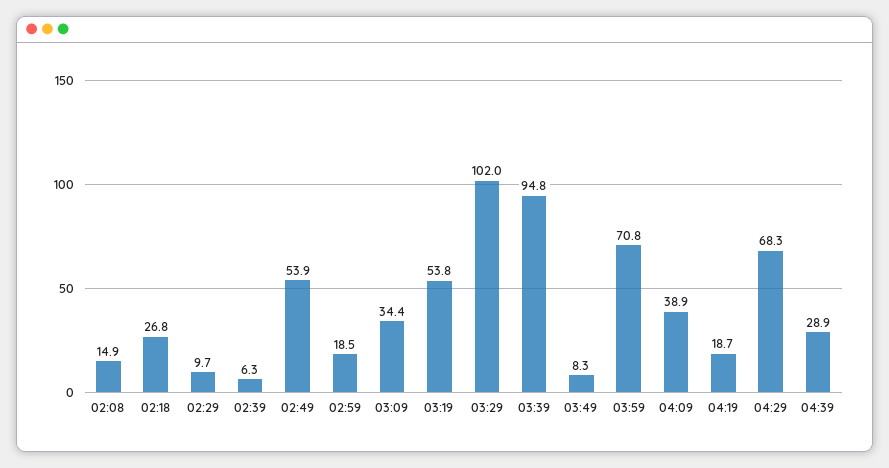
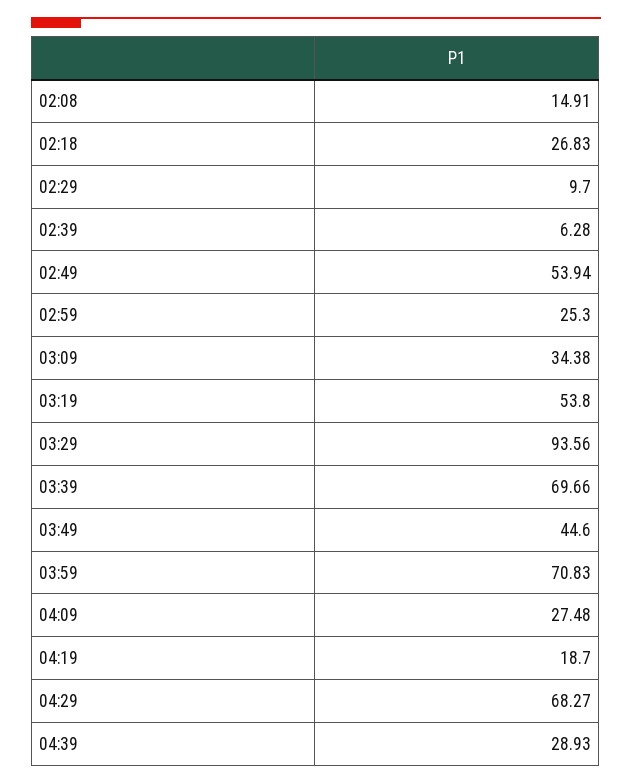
02:59: 18.5 -> 25.3
03:29: 102 -> 93.56
03:39: 94.8 -> 69.66
03:49: 8.3 -> 44.6
04:09: 38.9 -> 27.48

